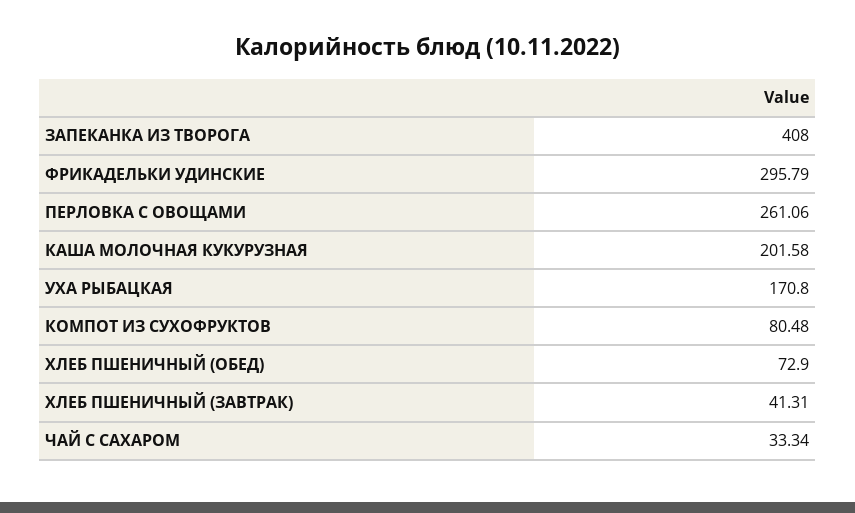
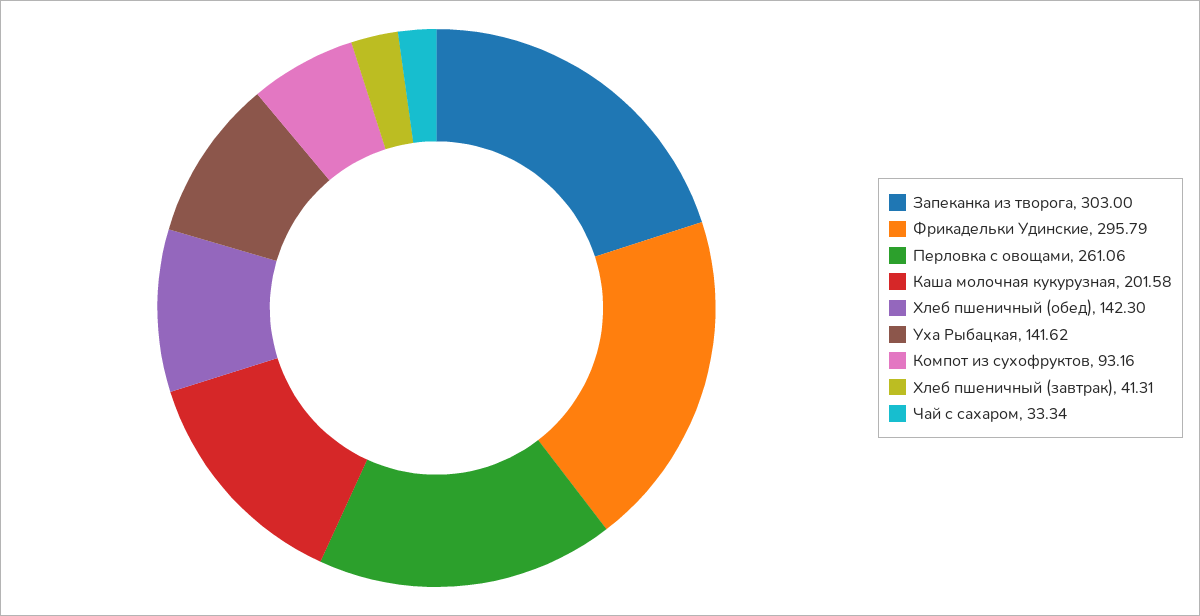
ЗАПЕКАНКА ИЗ ТВОРОГА: 408 -> 303
УХА РЫБАЦКАЯ: 170.8 -> 141.62
КОМПОТ ИЗ СУХОФРУКТОВ: 80.48 -> 93.16
ХЛЕБ ПШЕНИЧНЫЙ (ОБЕД): 72.9 -> 142.3

